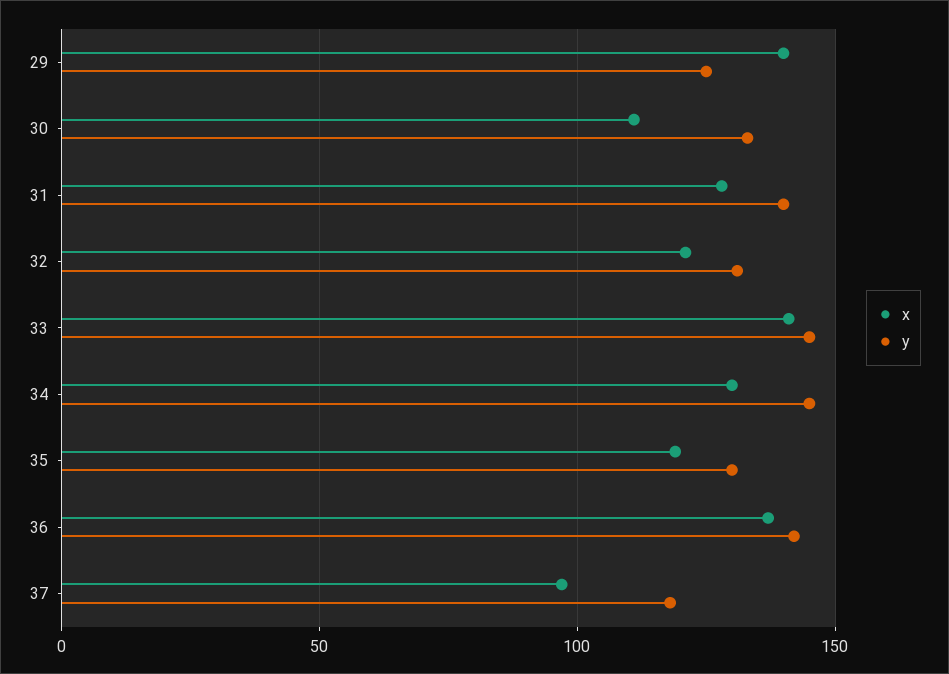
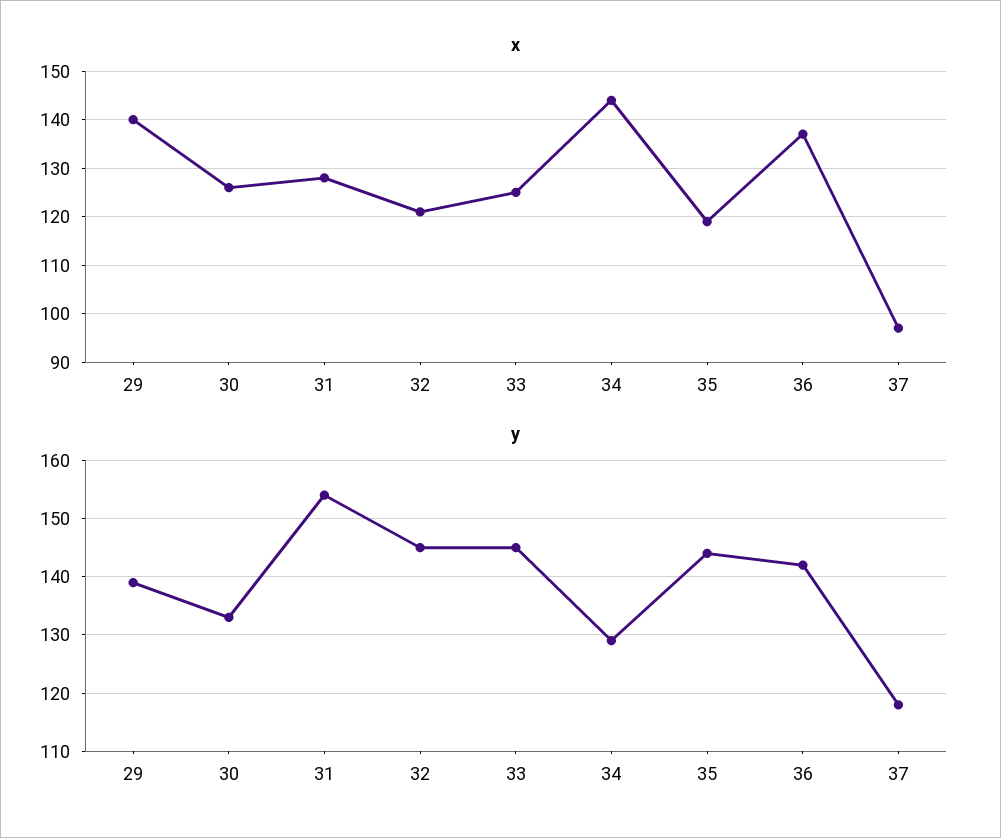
y, 29: 125 -> 140
x, 30: 110 -> 125
y, 31: 140 -> 155
y, 32: 130 -> 145
x, 33: 140 -> 125
x, 34: 130 -> 145
y, 34: 145 -> 130
y, 35: 130 -> 145

